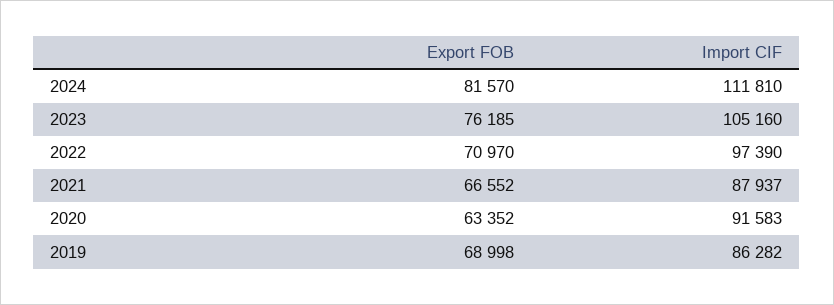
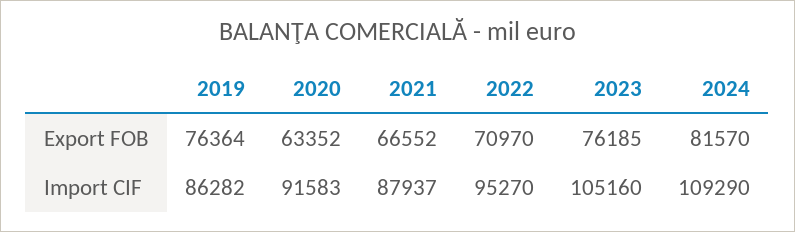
Import CIF, 2024: 111810 -> 109290
Import CIF, 2022: 97390 -> 95270
Export FOB, 2019: 68998 -> 76364

